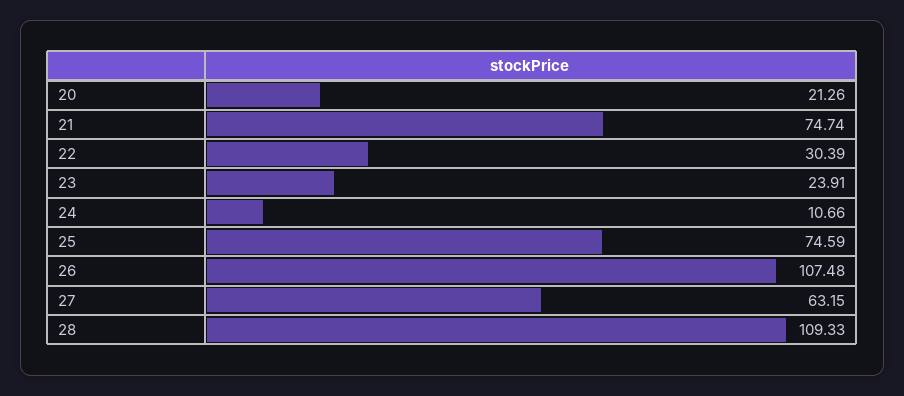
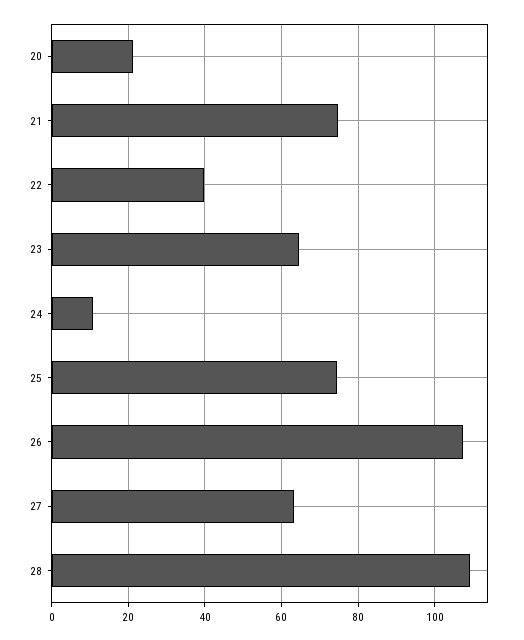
22: 30.39 -> 40
23: 23.91 -> 64

